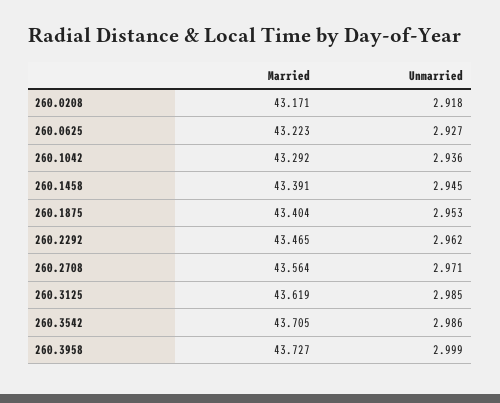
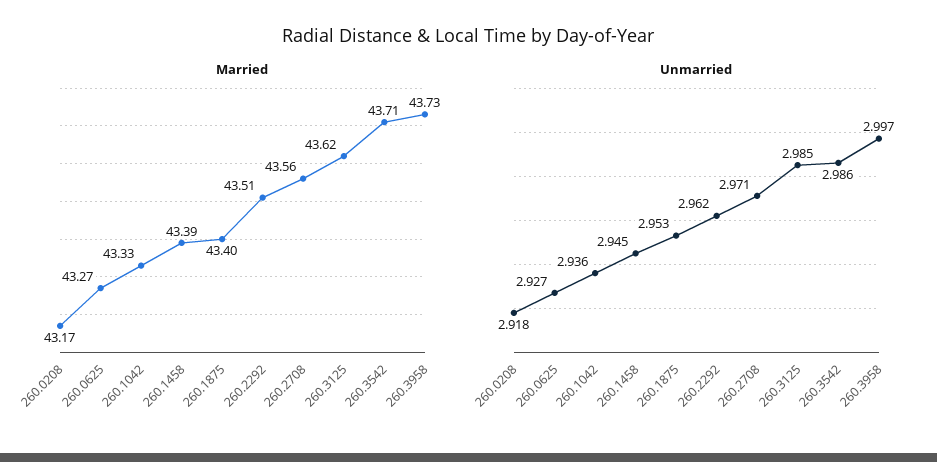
Married, 260.0625: 43.223 -> 43.27
Married, 260.1042: 43.292 -> 43.33
Married, 260.2292: 43.465 -> 43.51
Unmarried, 260.3958: 2.999 -> 2.997

